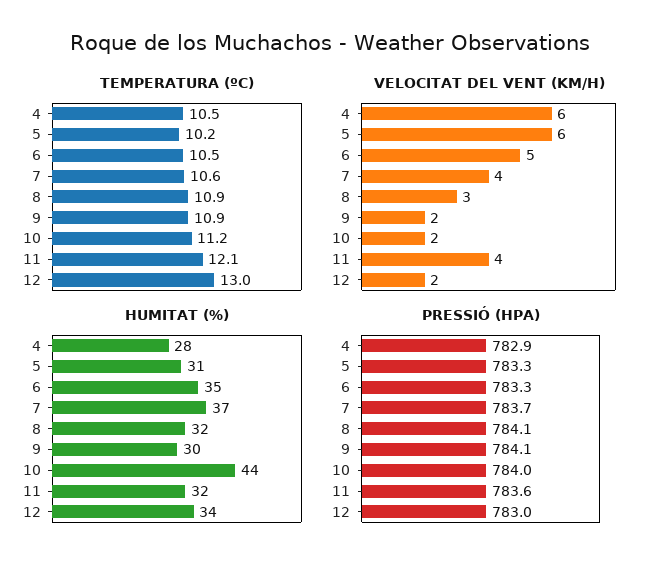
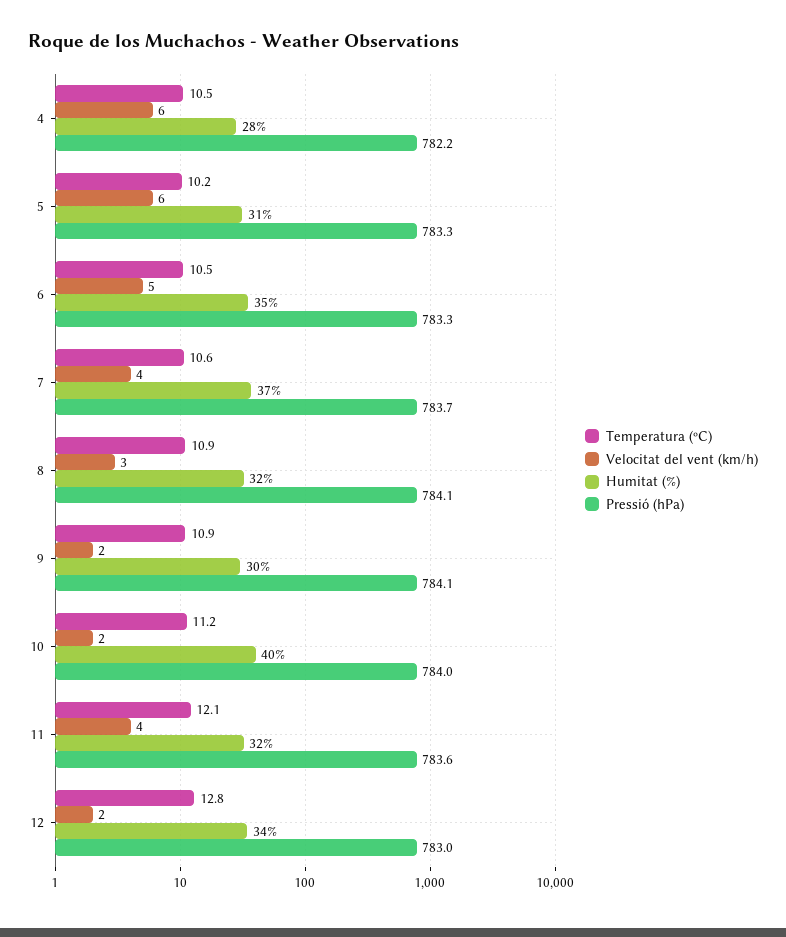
TEMPERATURA (ºC), 12: 13 -> 12.8
HUMITAT (%), 10: 44 -> 40
PRESSIÓ (HPA), 4: 782.9 -> 782.2

